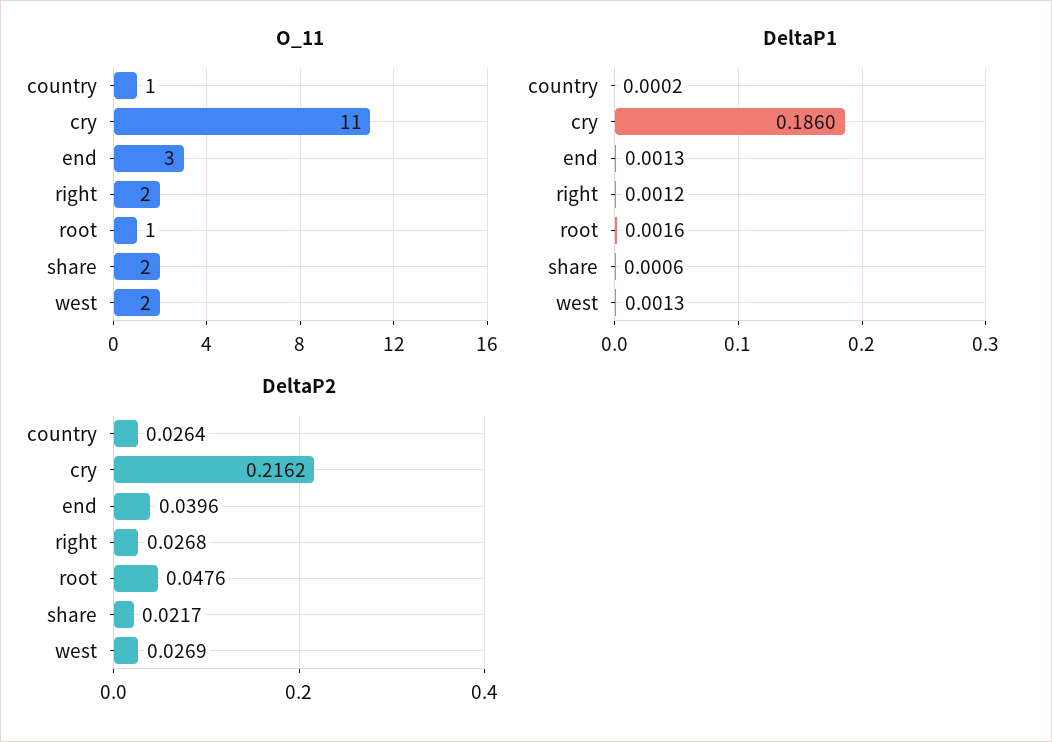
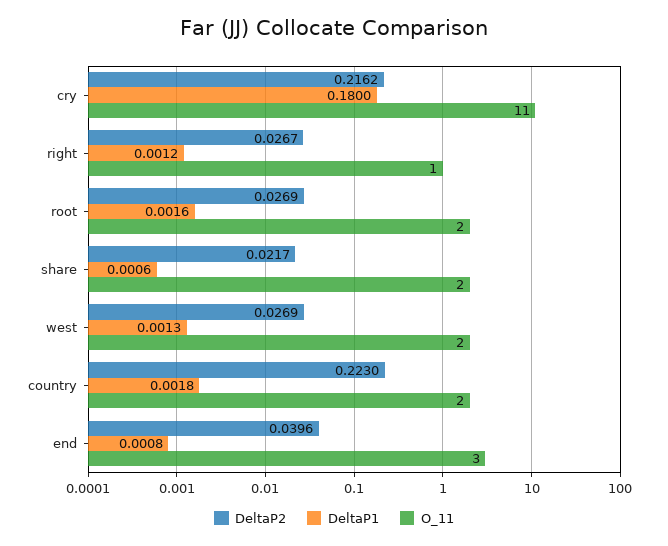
O_11, country: 1 -> 2
O_11, right: 2 -> 1
O_11, root: 1 -> 2
DeltaP1, country: 0.0002 -> 0.0018
DeltaP1, cry: 0.186 -> 0.18
DeltaP1, end: 0.0013 -> 0.0008
DeltaP2, country: 0.0264 -> 0.223
DeltaP2, right: 0.0268 -> 0.0267
DeltaP2, root: 0.0476 -> 0.0269

